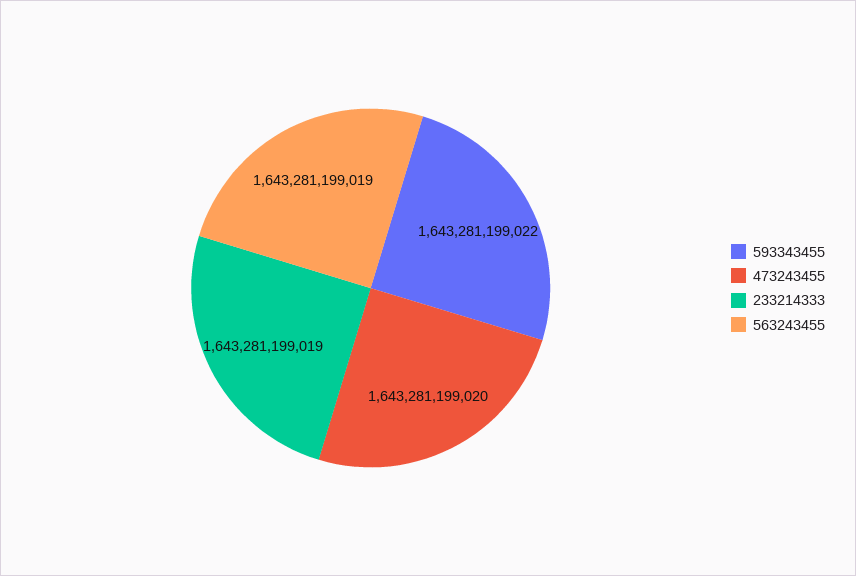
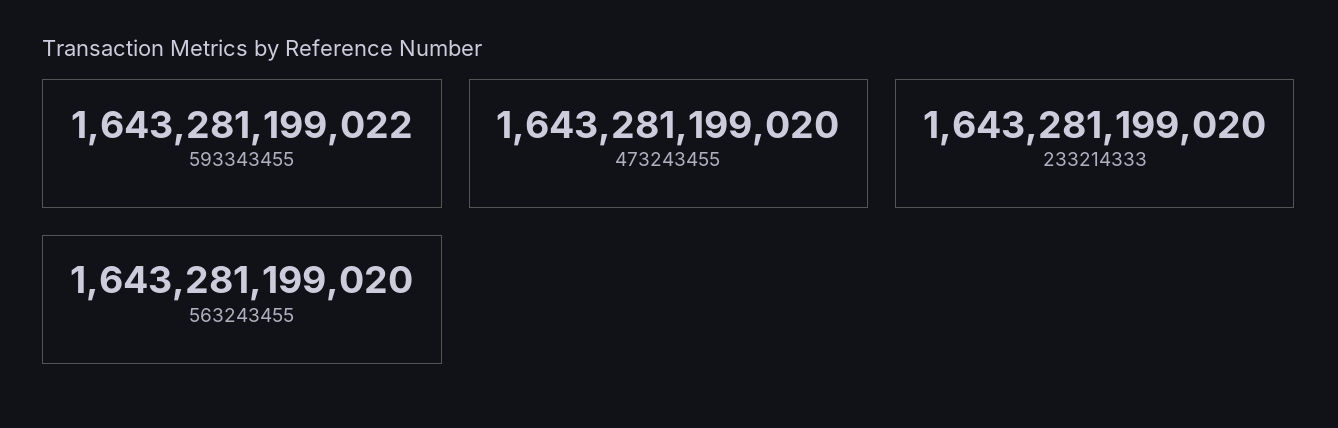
233214333: 1643281199019 -> 1643281199020
563243455: 1643281199019 -> 1643281199020

